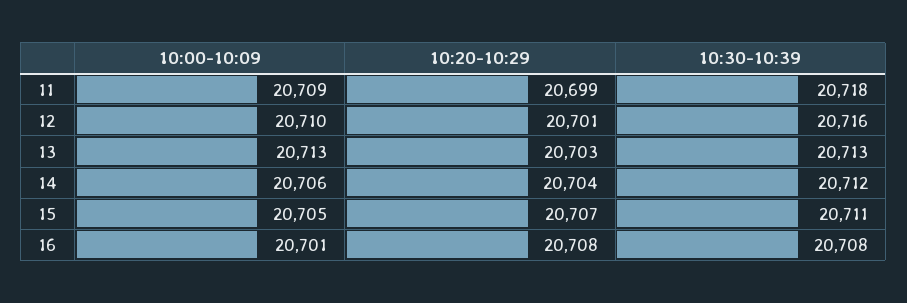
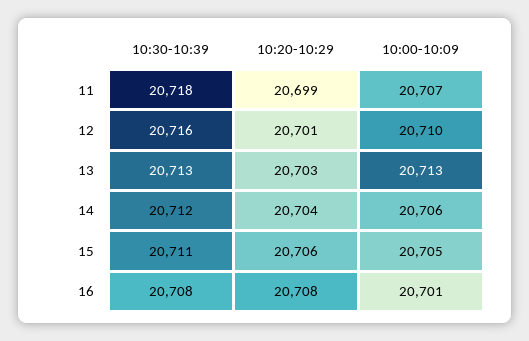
10:00-10:09, 11: 20709 -> 20707
10:20-10:29, 15: 20707 -> 20706

